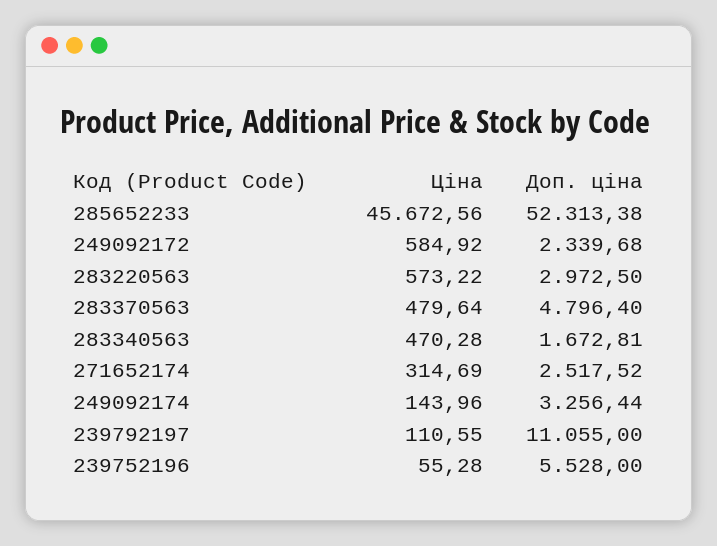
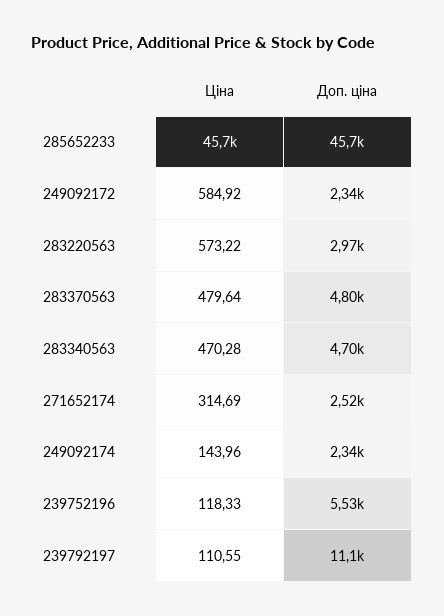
Доп. ціна, 285652233: 52313.38 -> 45700
Доп. ціна, 283340563: 1672.81 -> 4700
Доп. ціна, 249092174: 3256.44 -> 2340
Ціна, 239752196: 55.28 -> 118.33

